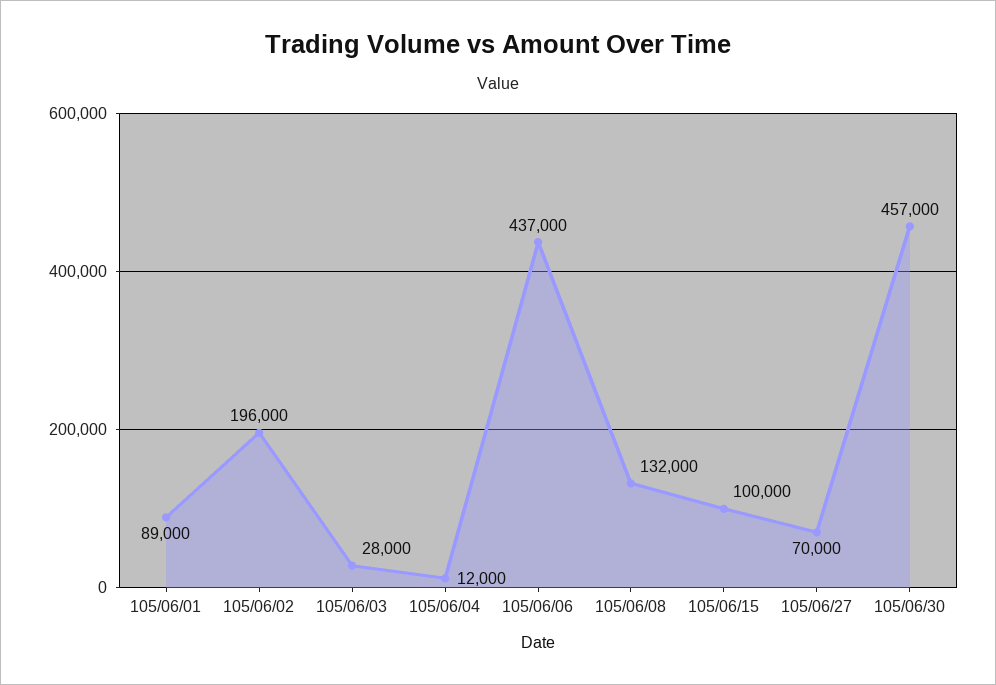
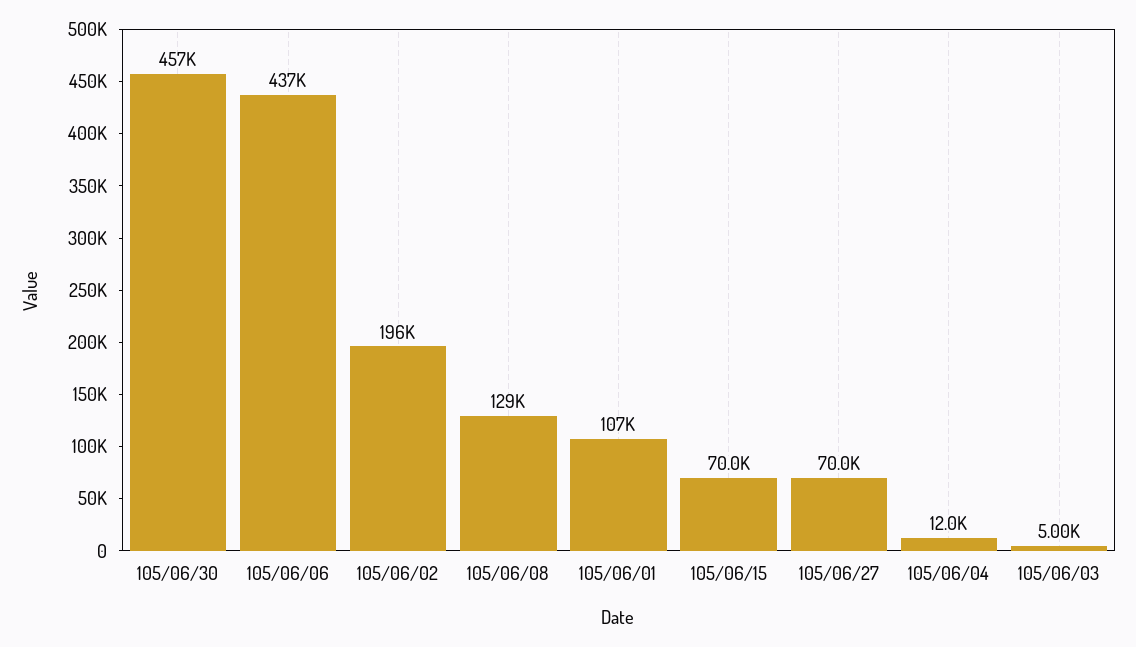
105/06/01: 89000 -> 107000
105/06/03: 28000 -> 5000
105/06/08: 132000 -> 129000
105/06/15: 100000 -> 70000

